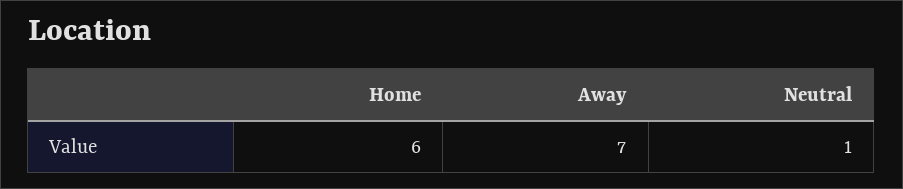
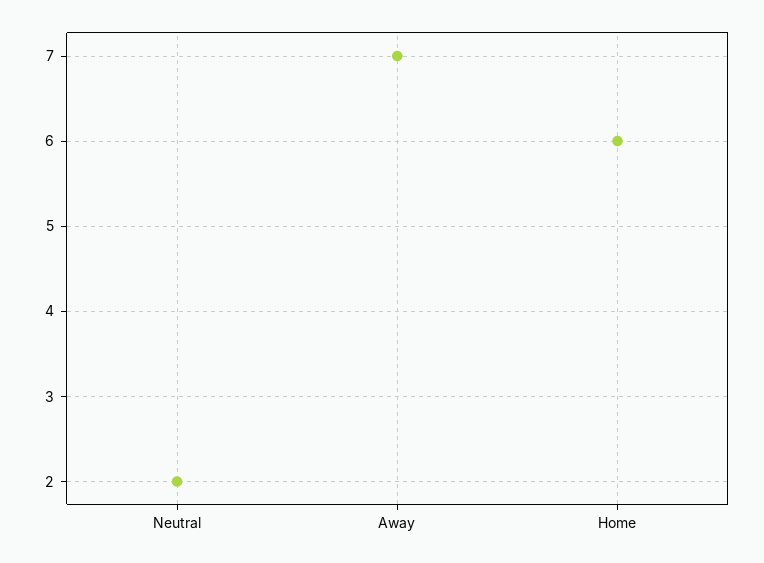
Neutral: 1 -> 2

